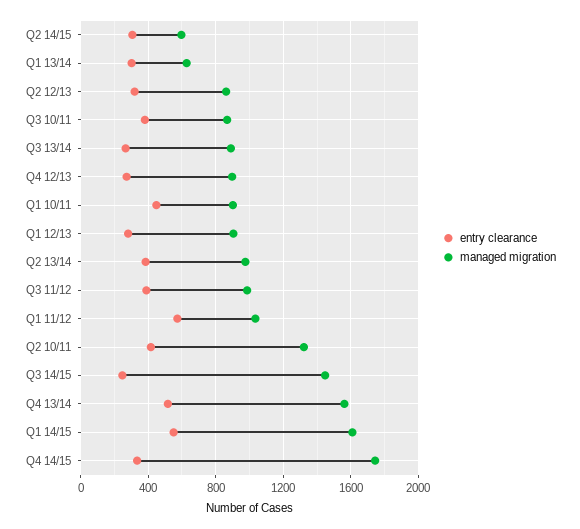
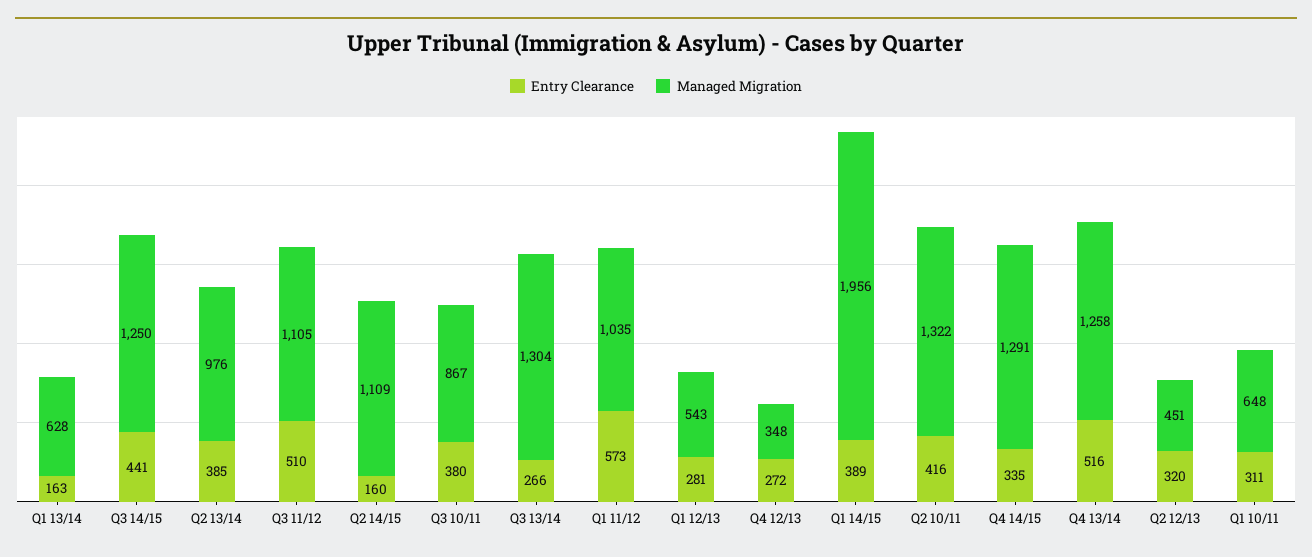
entry clearance, Q2 14/15: 300 -> 160
managed migration, Q2 14/15: 600 -> 1109
entry clearance, Q1 13/14: 300 -> 163
managed migration, Q2 12/13: 850 -> 451
managed migration, Q3 13/14: 900 -> 1304
managed migration, Q4 12/13: 900 -> 348
entry clearance, Q1 10/11: 450 -> 311
managed migration, Q1 10/11: 900 -> 648
managed migration, Q1 12/13: 900 -> 543
entry clearance, Q3 11/12: 400 -> 510
managed migration, Q3 11/12: 1000 -> 1105
entry clearance, Q3 14/15: 250 -> 441
managed migration, Q3 14/15: 1450 -> 1250
managed migration, Q4 13/14: 1550 -> 1258
entry clearance, Q1 14/15: 550 -> 389
managed migration, Q1 14/15: 1600 -> 1956
managed migration, Q4 14/15: 1750 -> 1291

